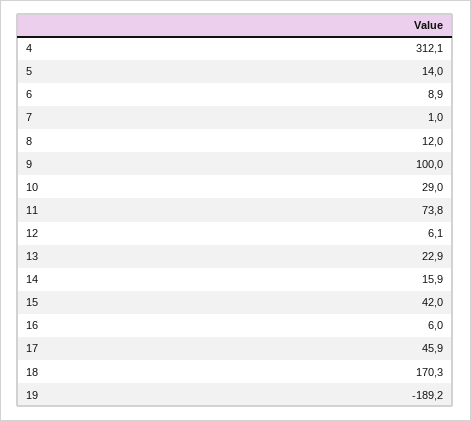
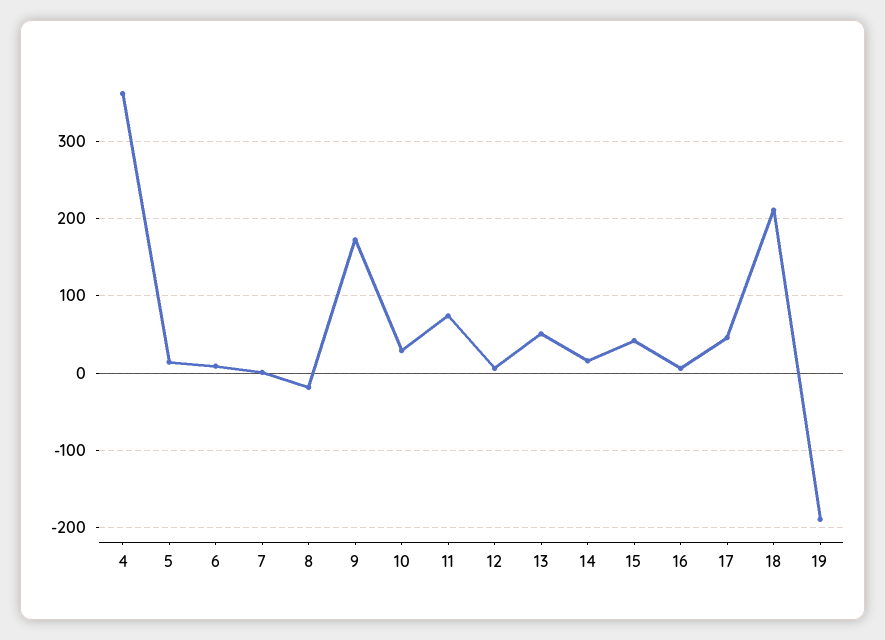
4: 312.1 -> 360
8: 12 -> -20
9: 100 -> 170
13: 22.9 -> 50
18: 170.3 -> 210

